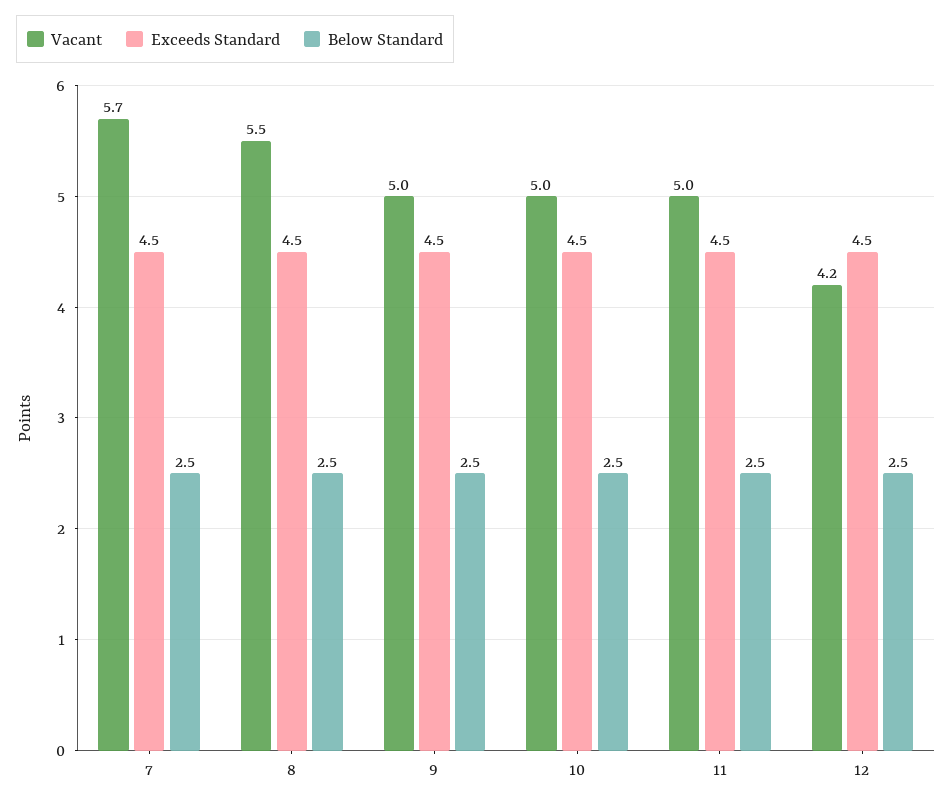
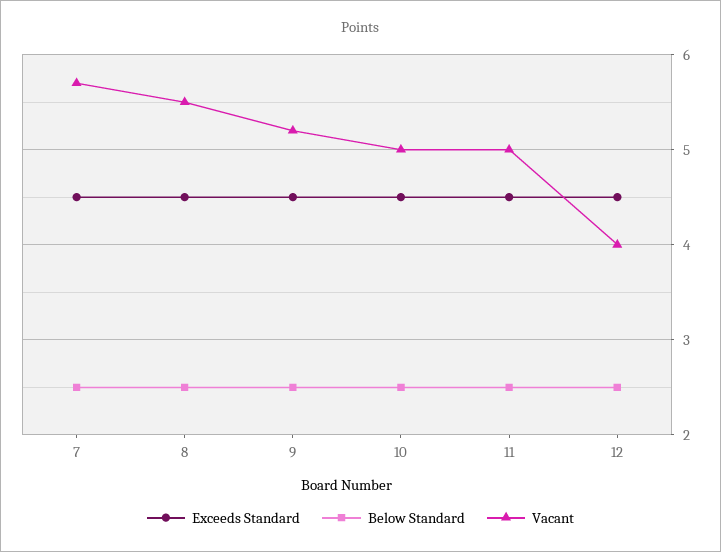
Vacant, 9: 5 -> 5.2
Vacant, 12: 4.2 -> 4

